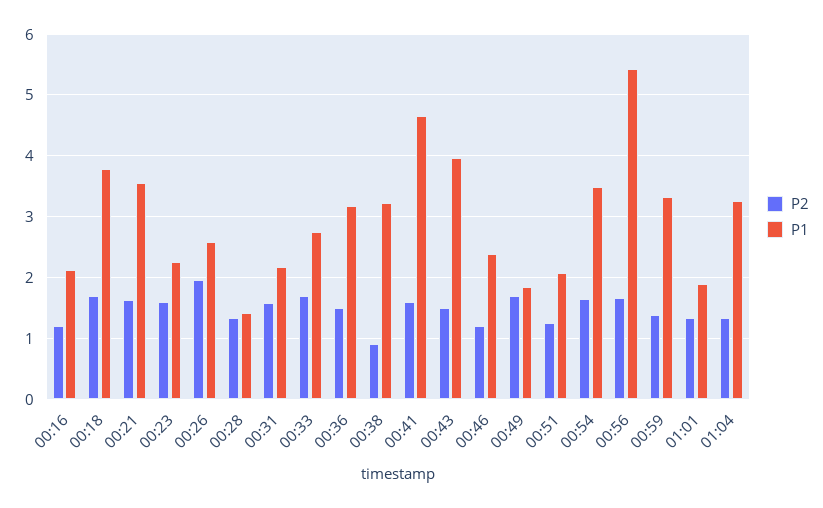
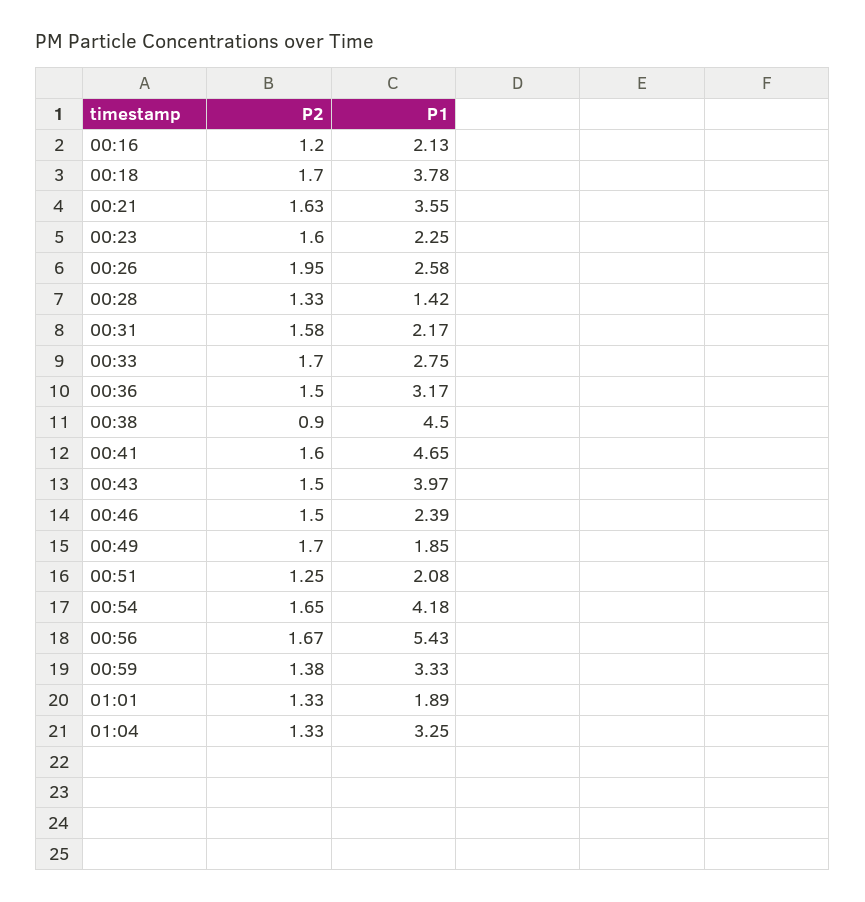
P1, 00:38: 3.2 -> 4.5
P2, 00:46: 1.2 -> 1.5
P1, 00:54: 3.5 -> 4.18

